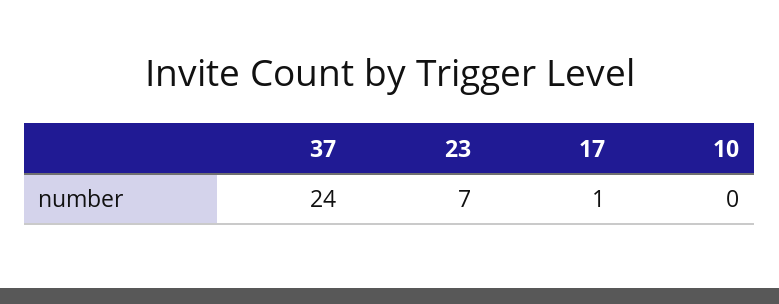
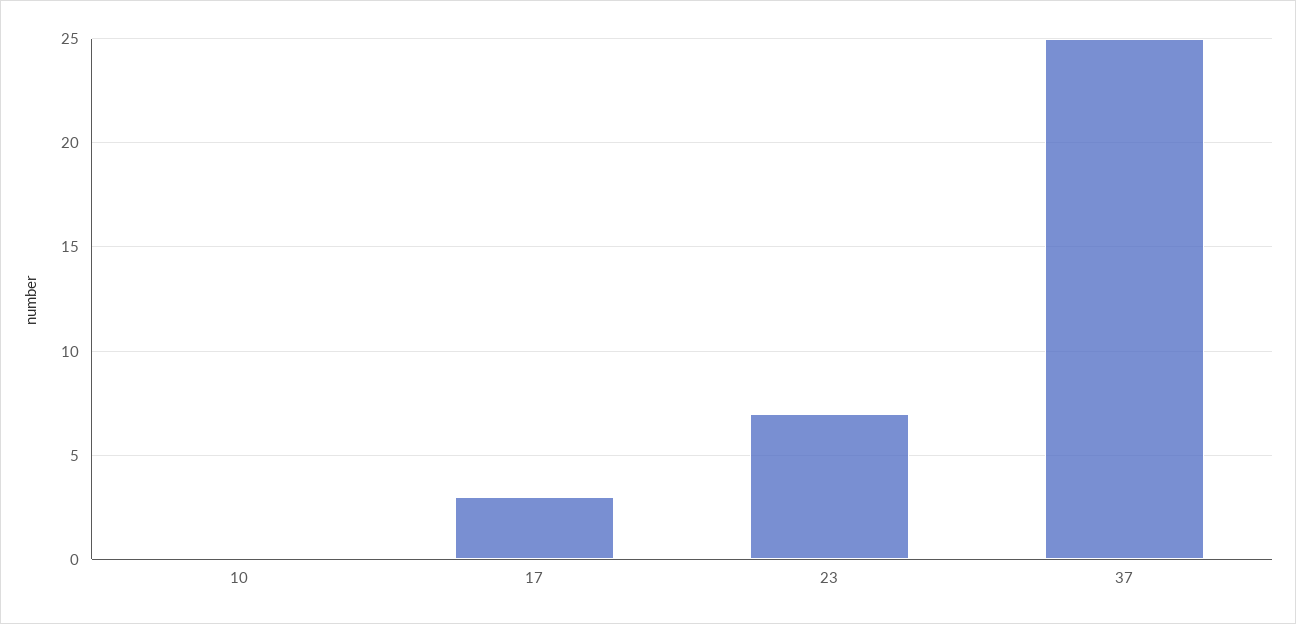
37: 24 -> 25
17: 1 -> 3

